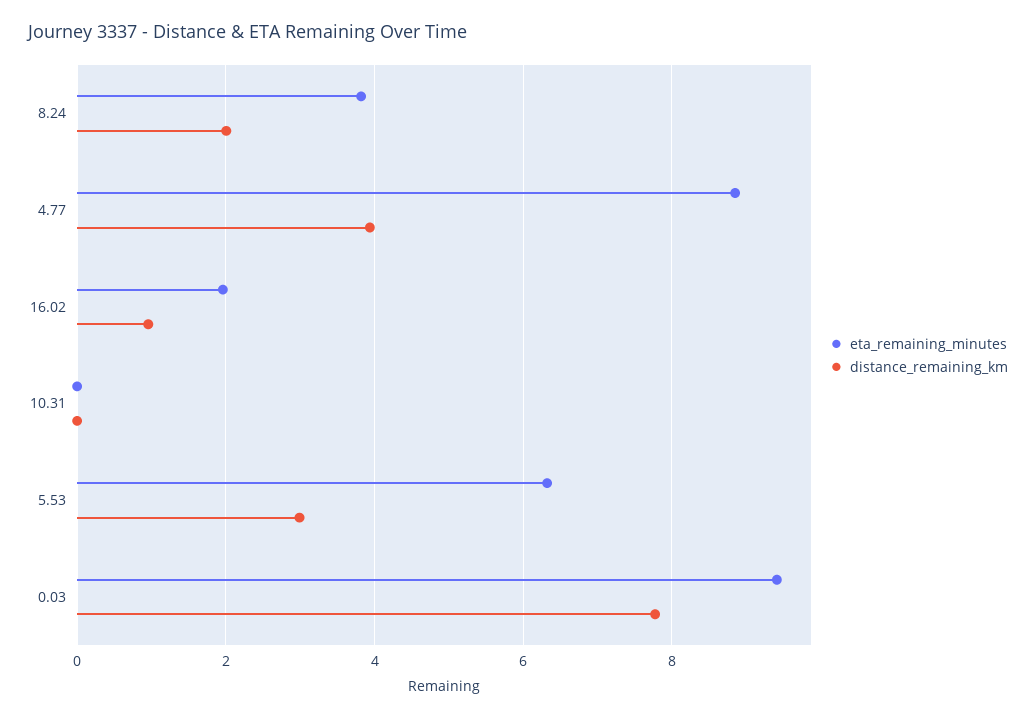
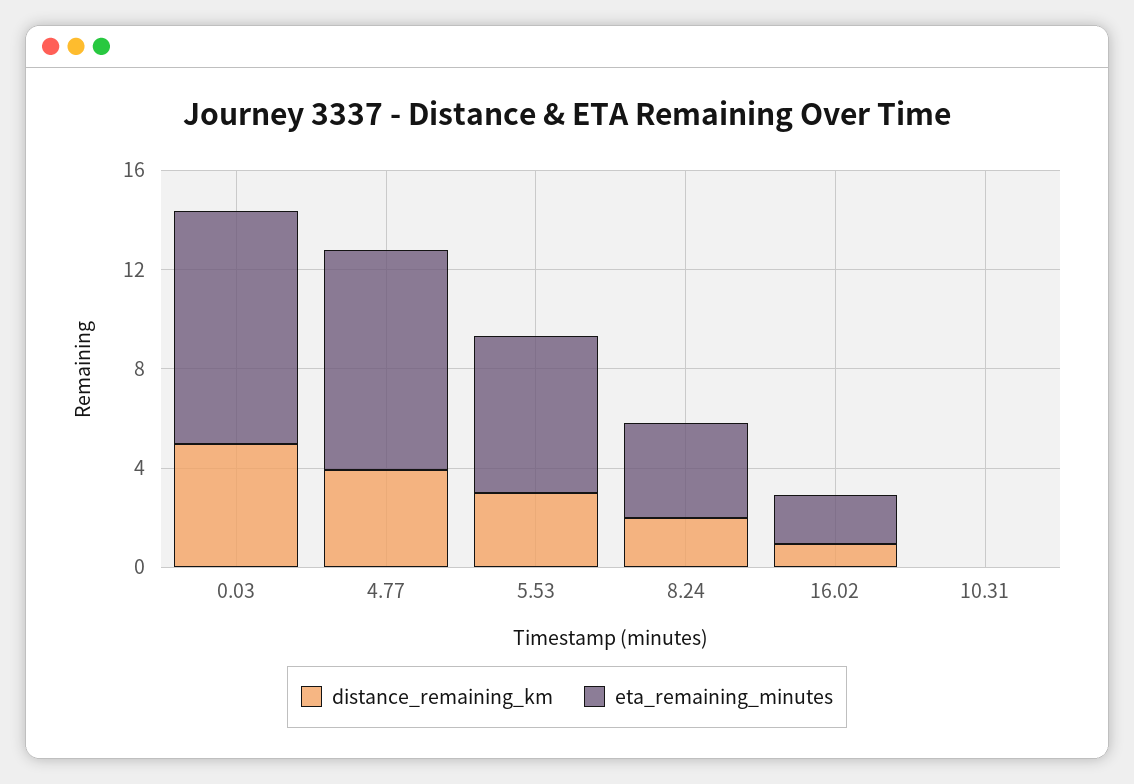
distance_remaining_km, 0.03: 7.8 -> 5

